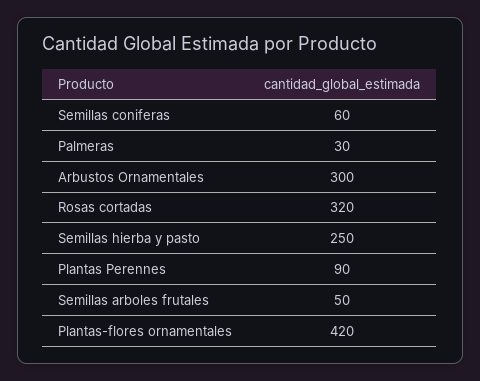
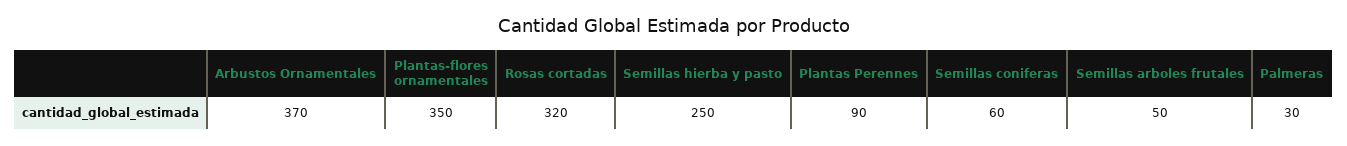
Arbustos Ornamentales: 300 -> 370
Plantas-flores ornamentales: 420 -> 350

